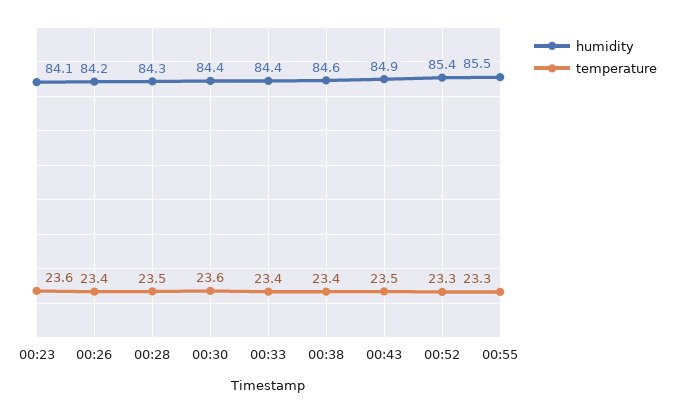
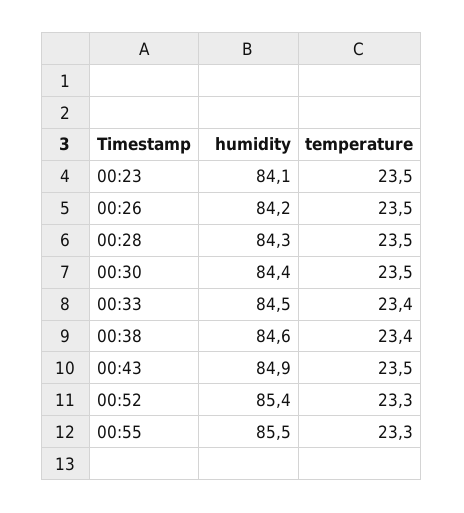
temperature, 00:23: 23.6 -> 23.5
temperature, 00:26: 23.4 -> 23.5
temperature, 00:30: 23.6 -> 23.5
humidity, 00:33: 84.4 -> 84.5

